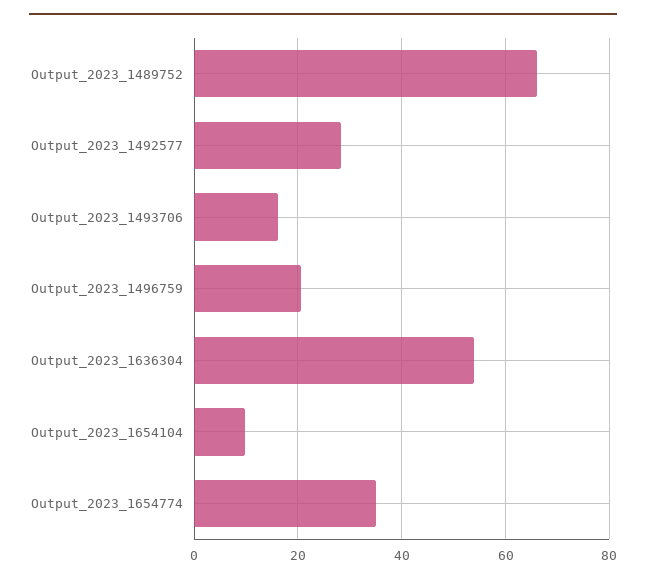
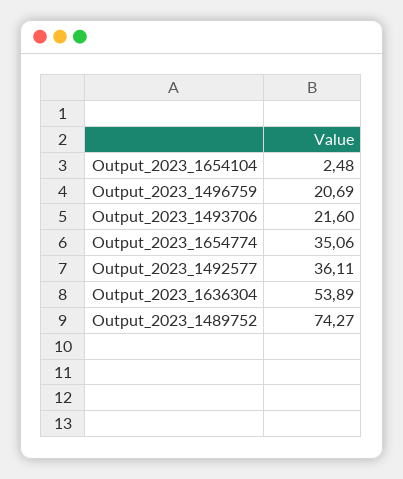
Output_2023_1489752: 66 -> 74.27
Output_2023_1492577: 28 -> 36.11
Output_2023_1493706: 16 -> 21.6
Output_2023_1654104: 10 -> 2.48

